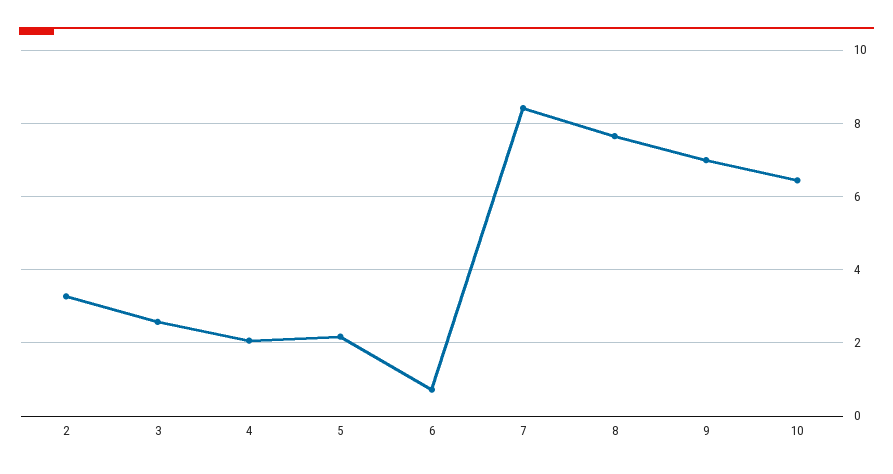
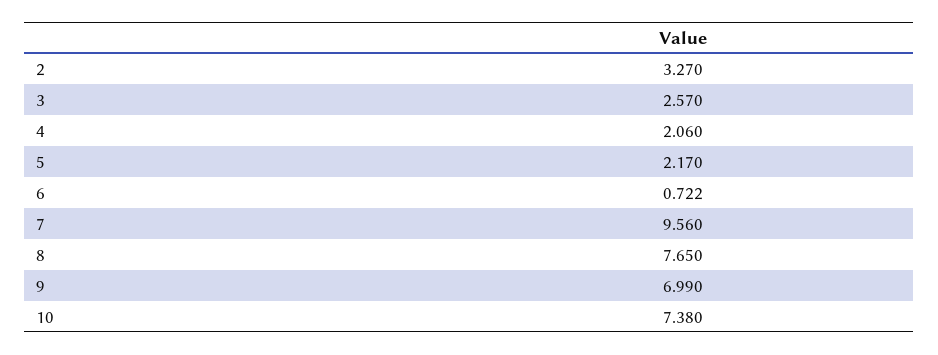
7: 8.4 -> 9.56
10: 6.4 -> 7.38

